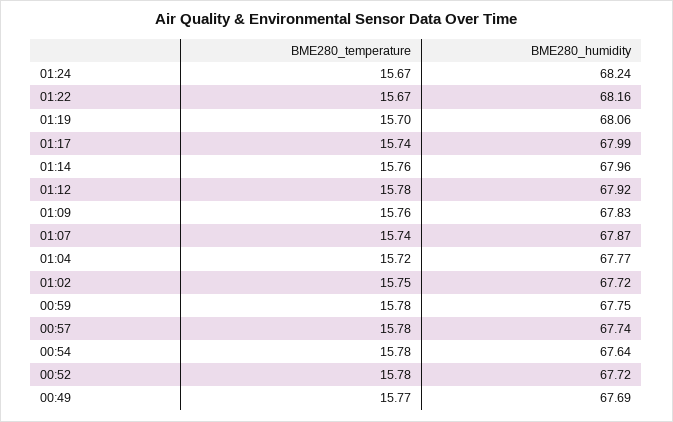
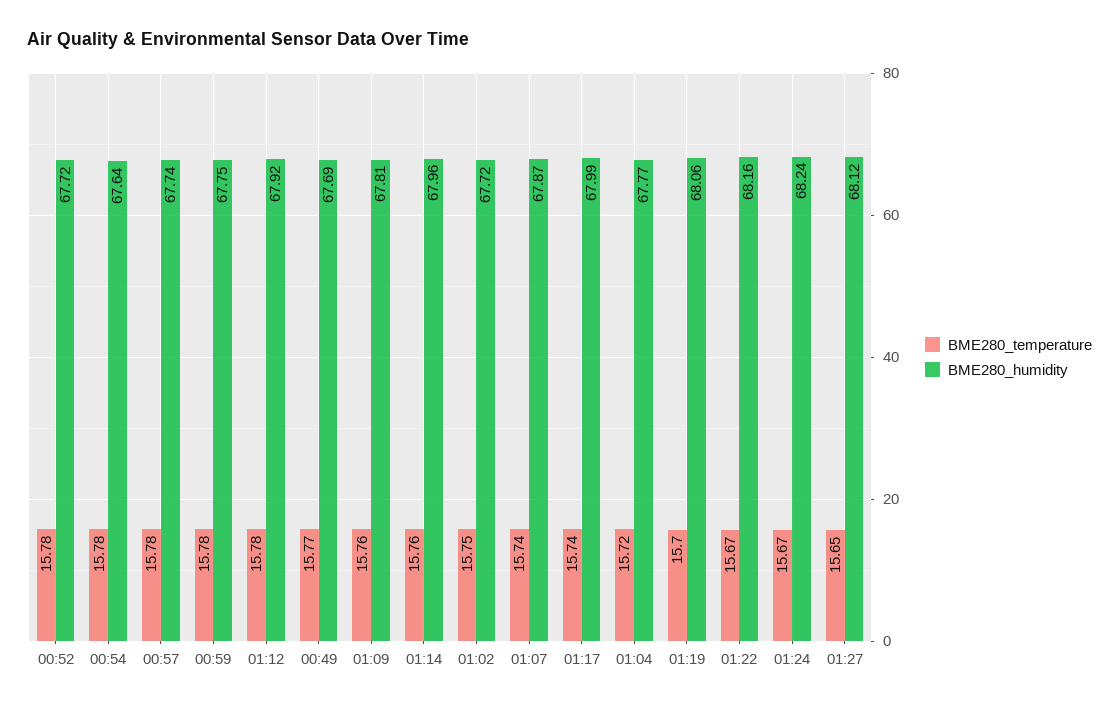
BME280_humidity, 01:09: 67.83 -> 67.81
BME280_temperature, 01:27: none -> 15.65
BME280_humidity, 01:27: none -> 68.12

